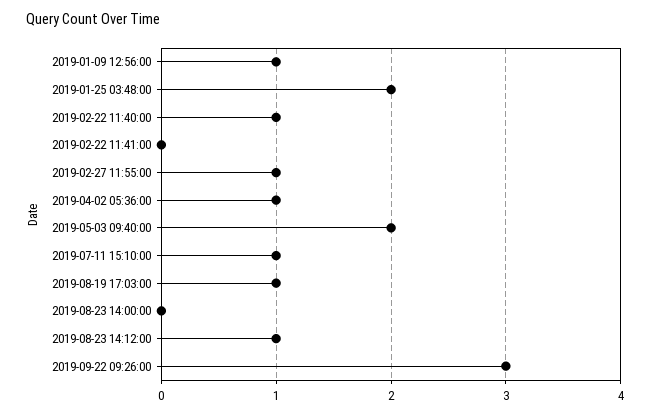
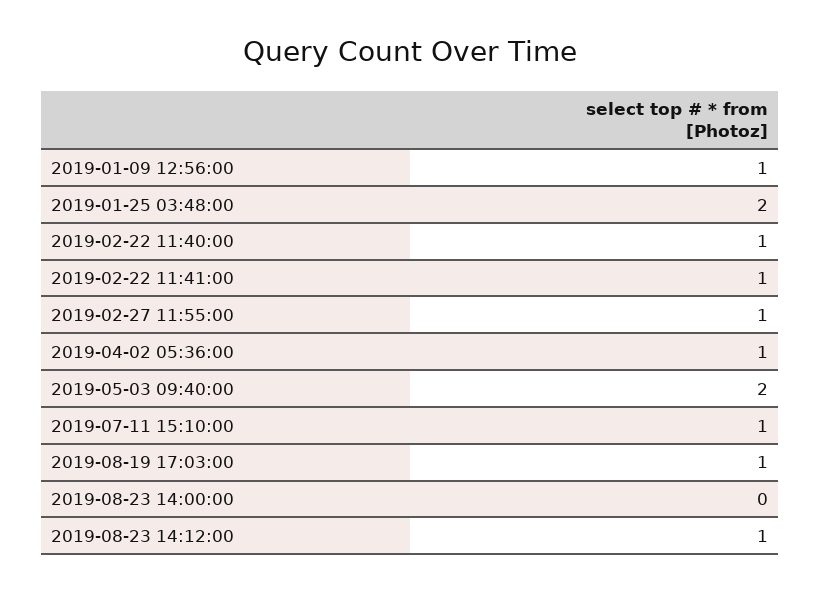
2019-02-22 11:41:00: 0 -> 1
2019-09-22 09:26:00: 3 -> none

